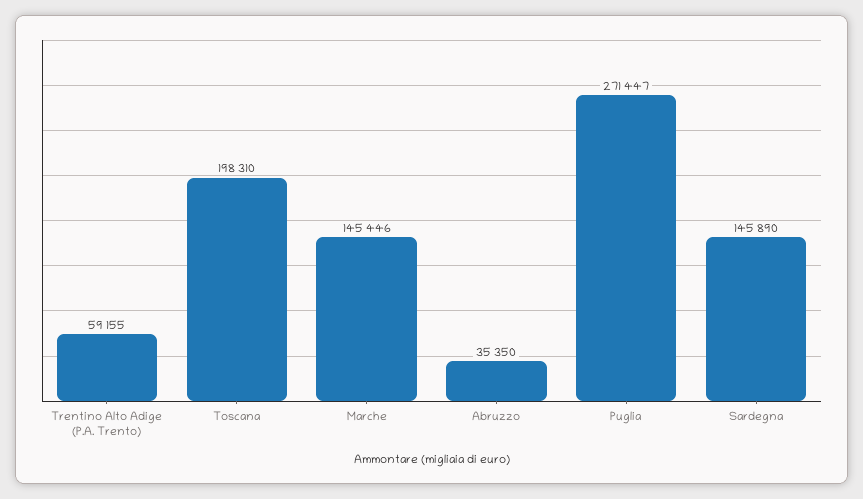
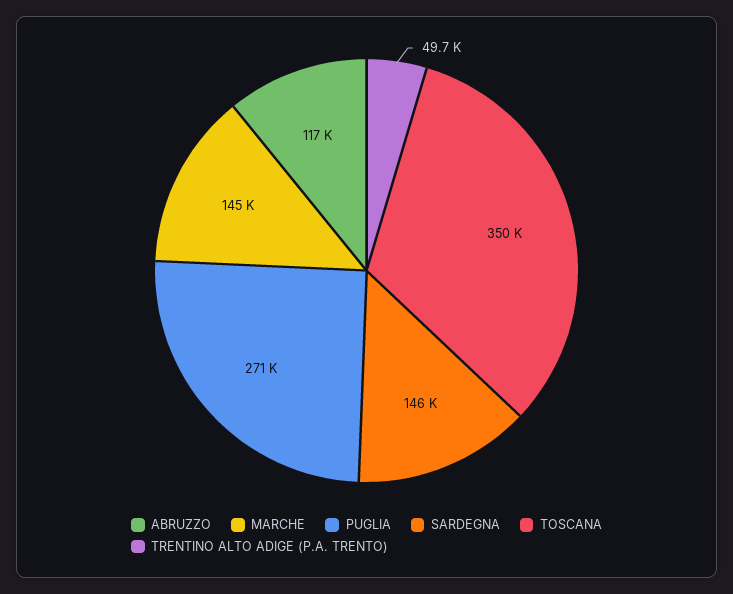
Trentino Alto Adige (P.A. Trento): 59155 -> 49700
Toscana: 198310 -> 350000
Abruzzo: 35350 -> 117000

